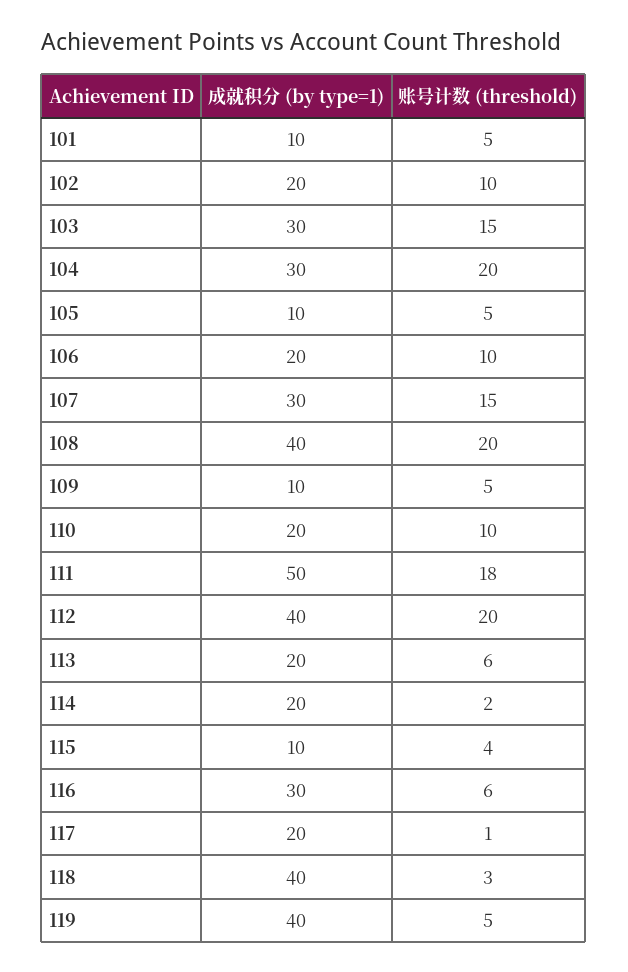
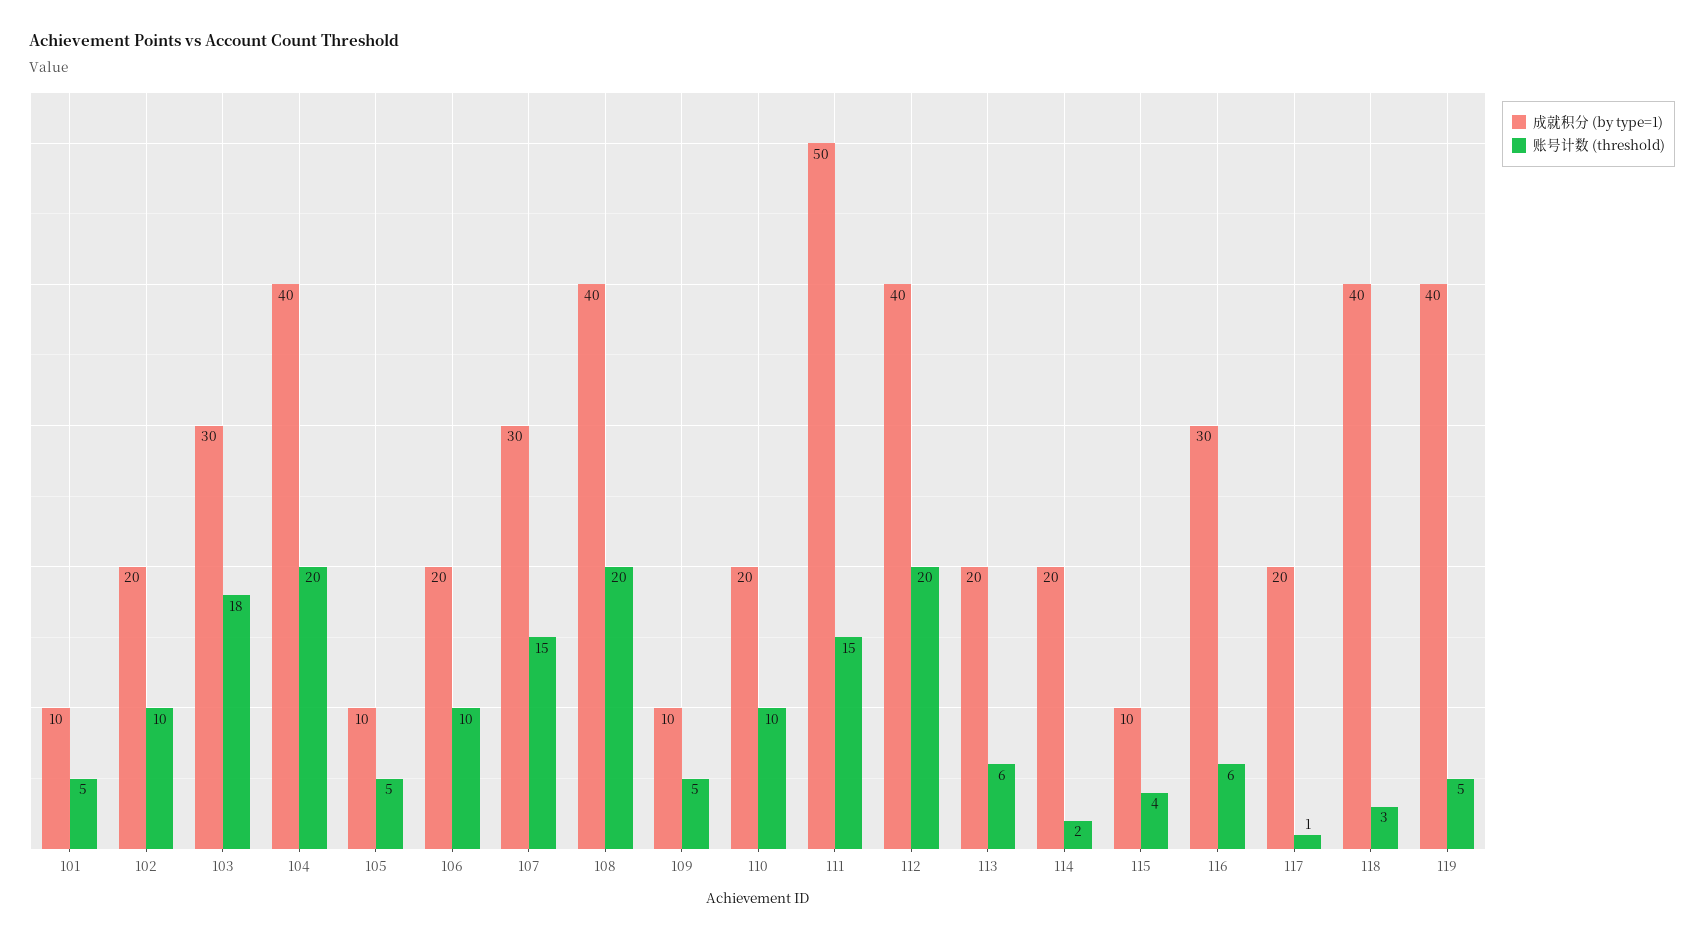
账号计数 (threshold), 103: 15 -> 18
成就积分 (by type=1), 104: 30 -> 40
账号计数 (threshold), 111: 18 -> 15

